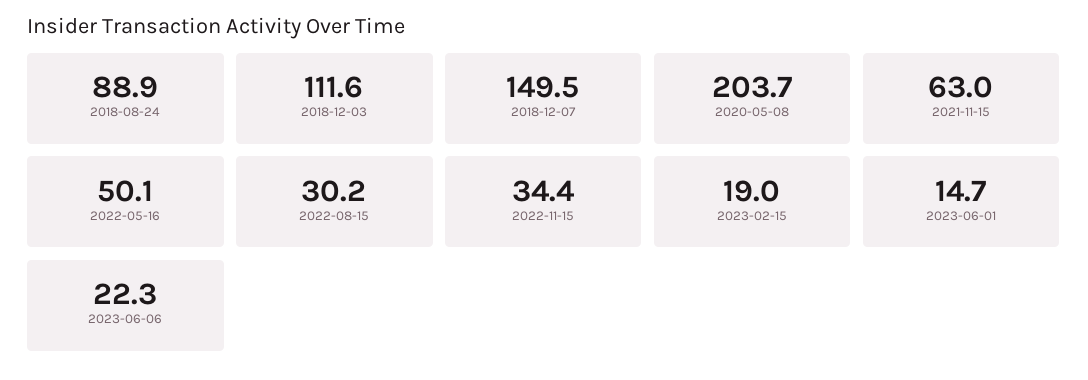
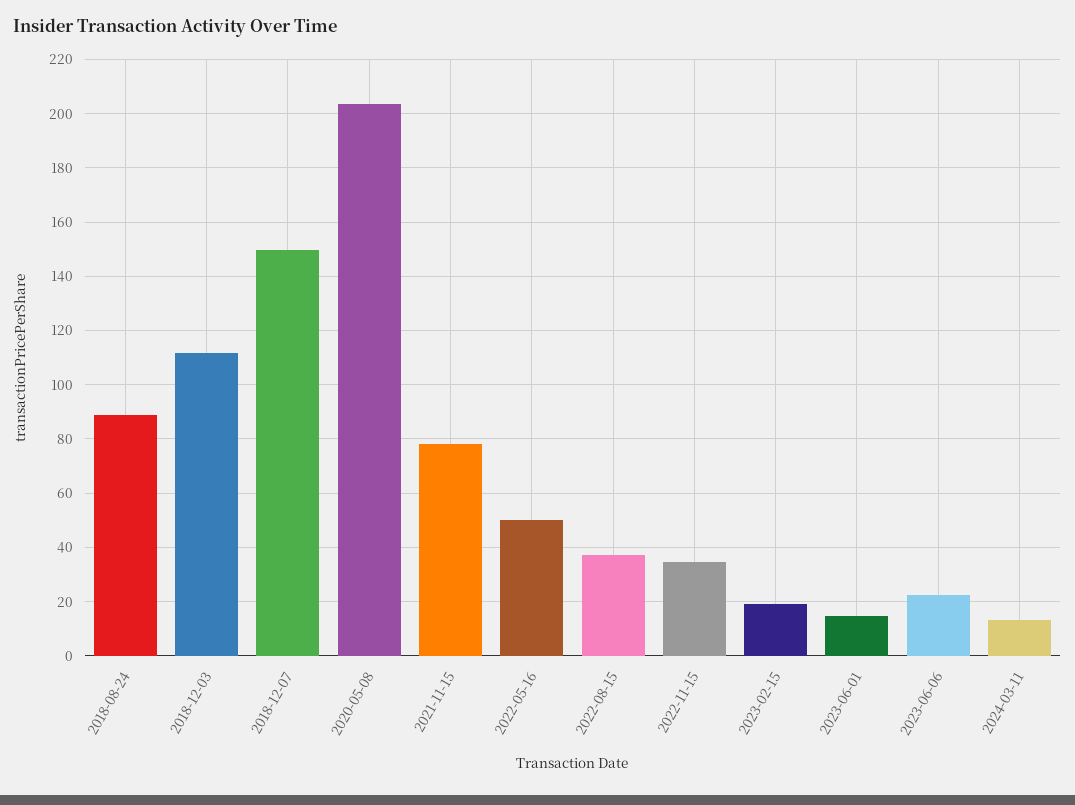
2021-11-15: 63 -> 77.5
2022-08-15: 30.2 -> 37.5
2024-03-11: none -> 12.5

